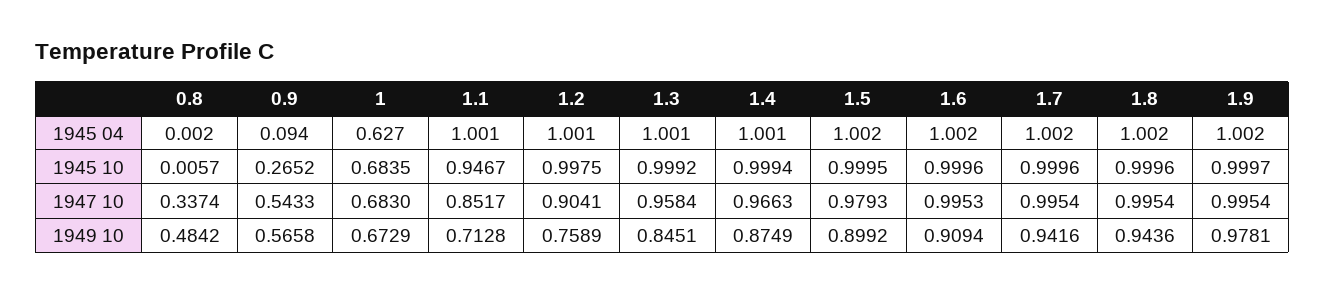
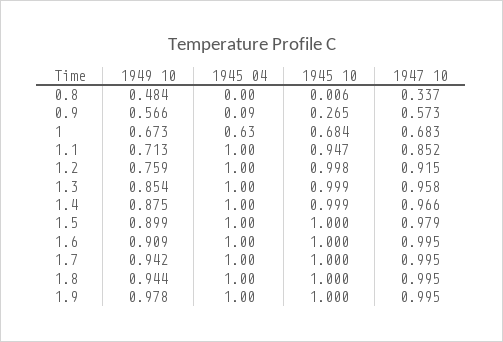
0.9, 1947 10: 0.5433 -> 0.573
1.2, 1947 10: 0.9041 -> 0.915
1.3, 1949 10: 0.8451 -> 0.854

